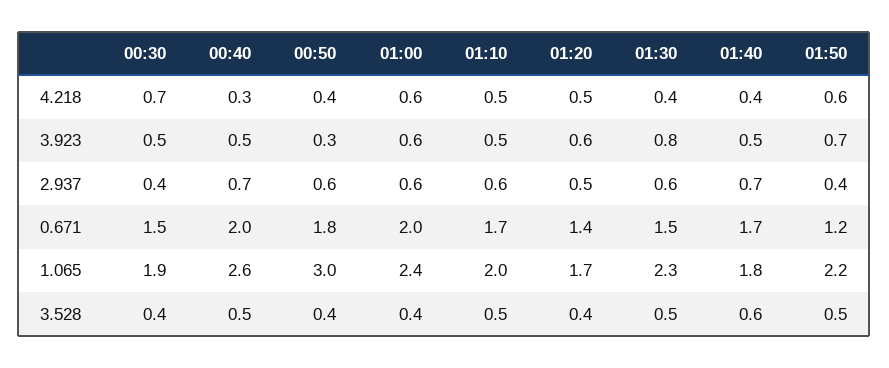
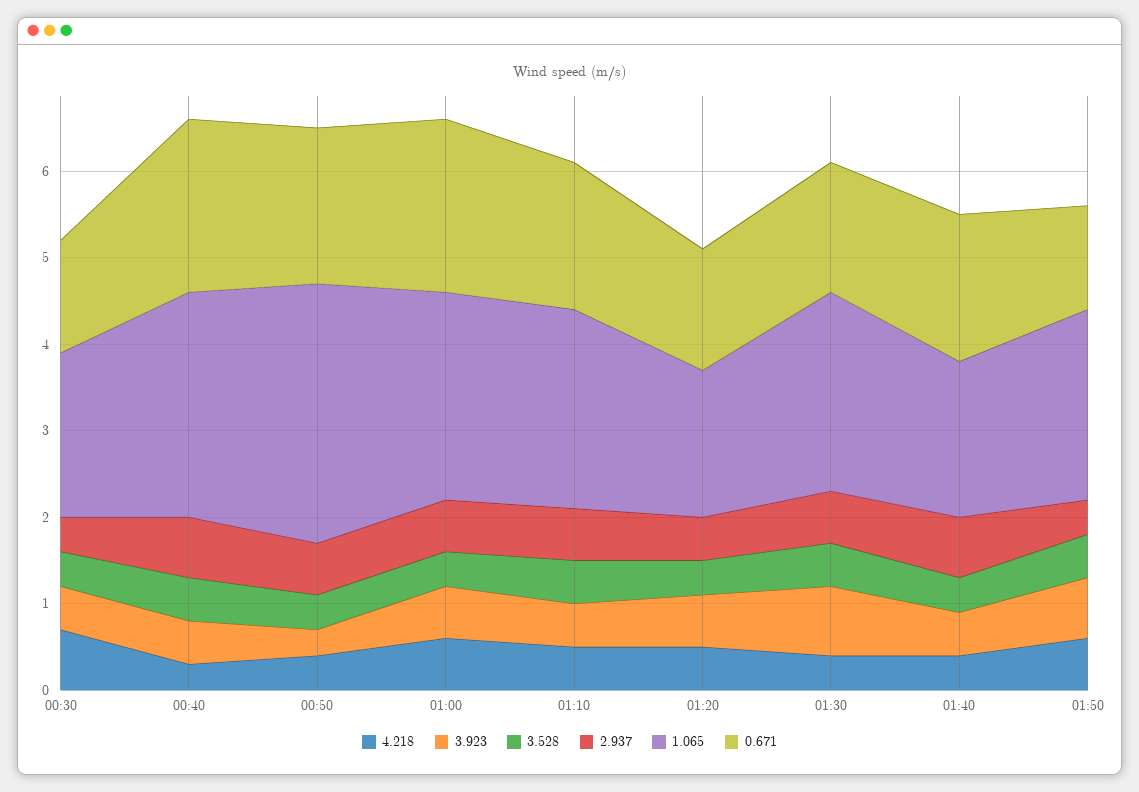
0.671, 00:30: 1.5 -> 1.3
1.065, 01:10: 2 -> 2.3
3.528, 01:40: 0.6 -> 0.4

